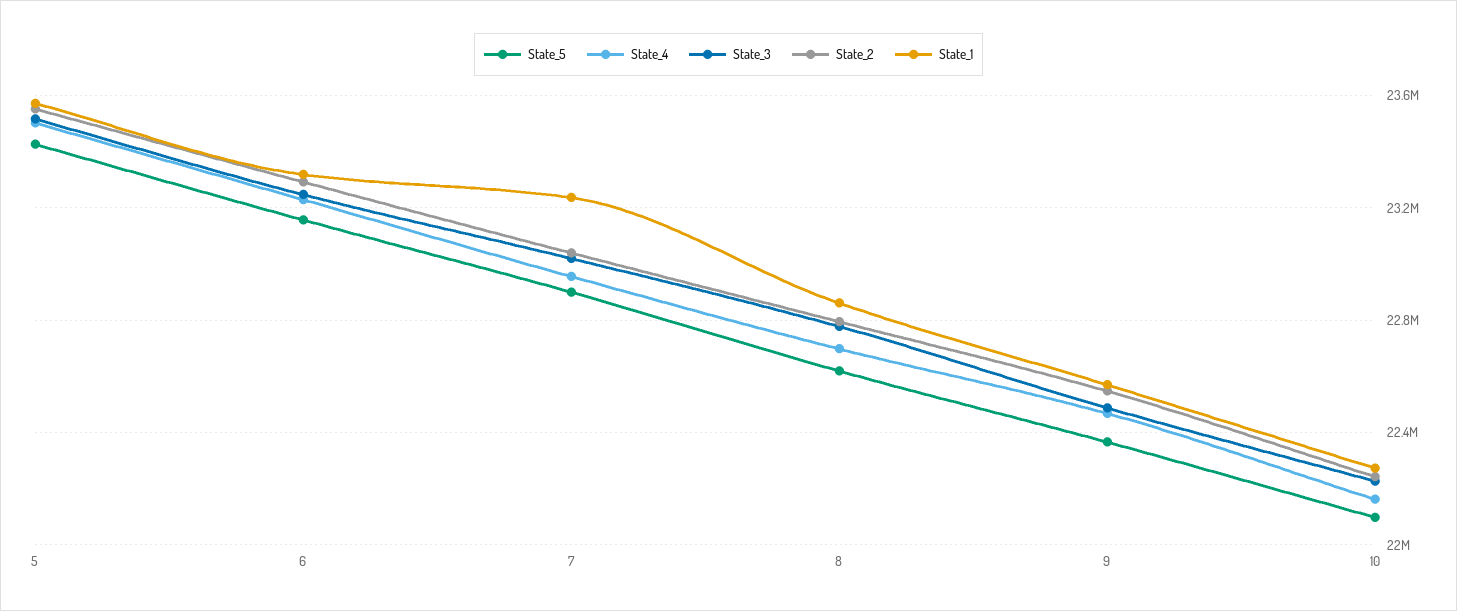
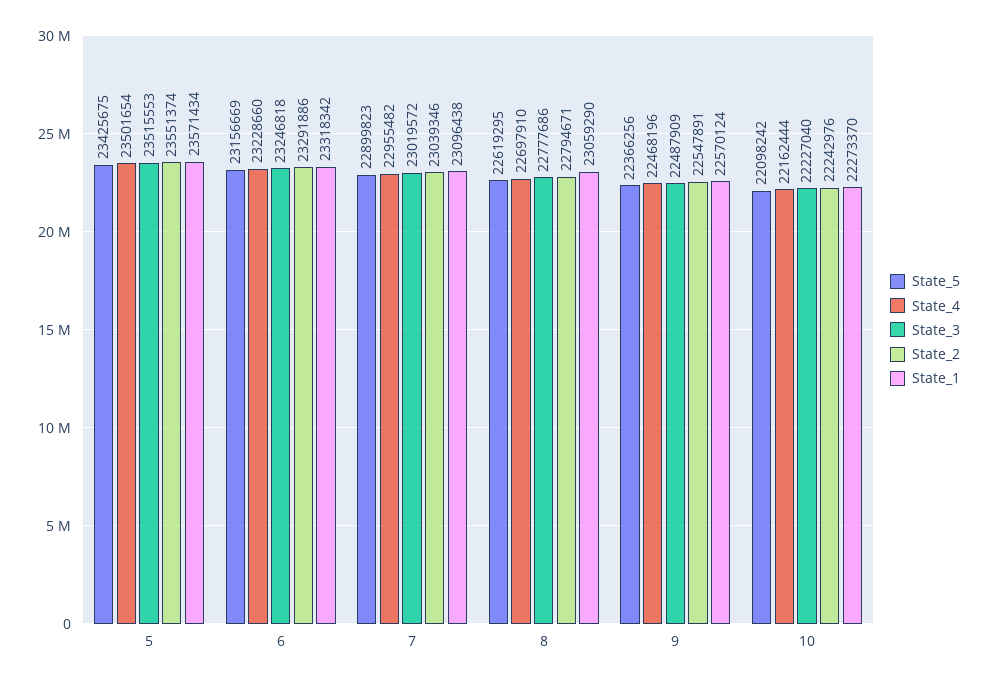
State_1, 7: 23250000 -> 23096438
State_1, 8: 22850000 -> 23059290

